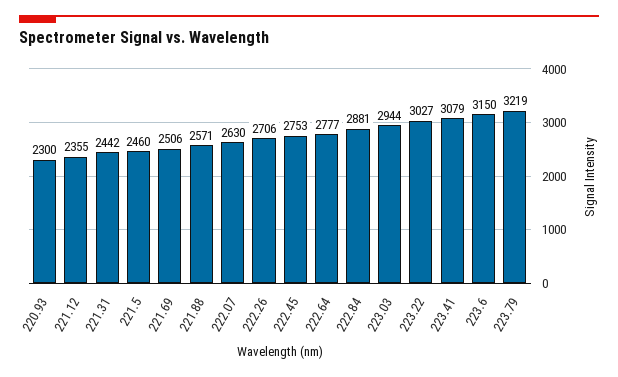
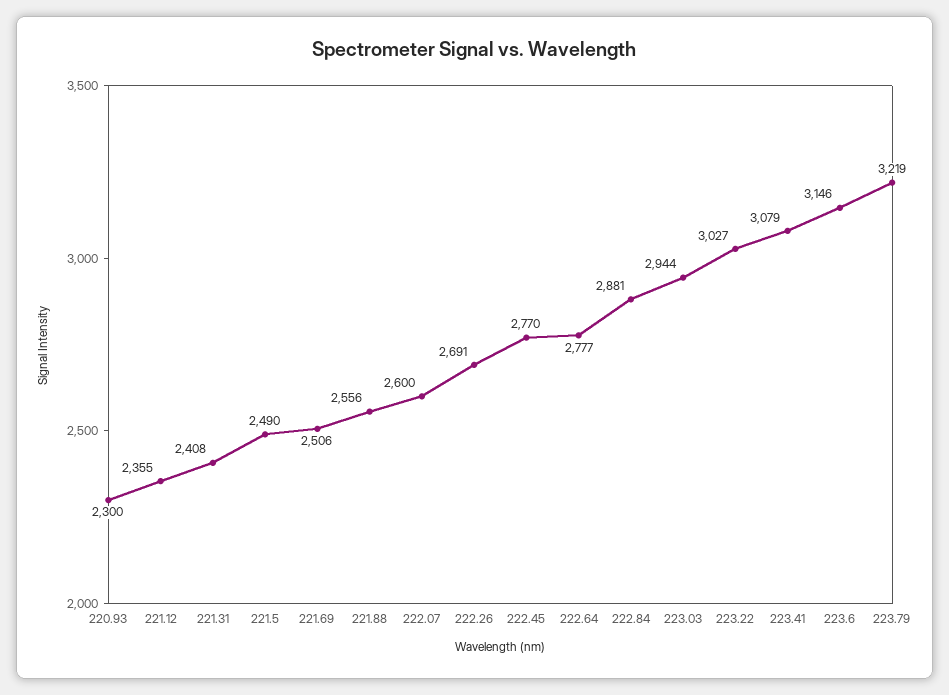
221.31: 2442 -> 2408
221.5: 2460 -> 2490
221.88: 2571 -> 2556
222.07: 2630 -> 2600
222.26: 2706 -> 2691
222.45: 2753 -> 2770
223.6: 3150 -> 3146

